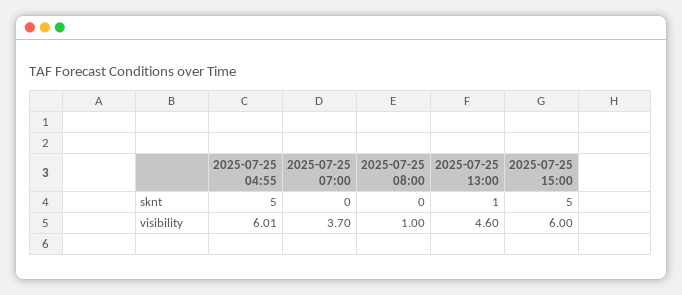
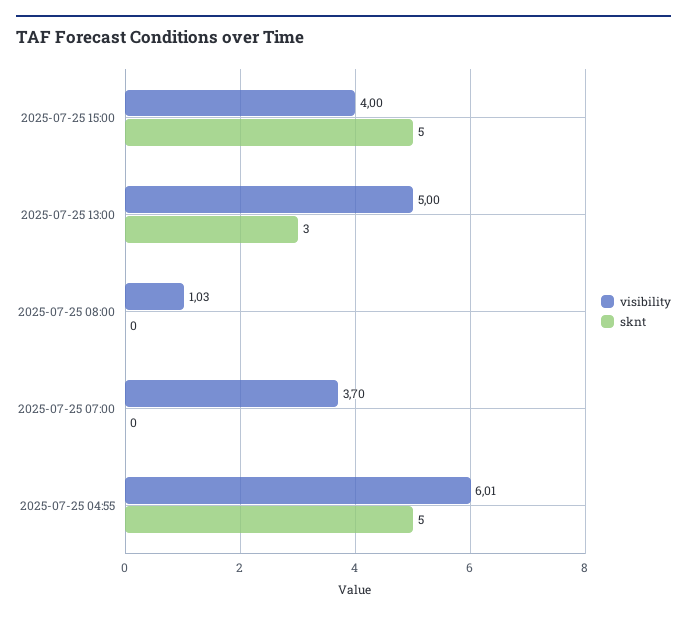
sknt, 2025-07-25 13:00: 1 -> 3
visibility, 2025-07-25 08:00: 1 -> 1.03
visibility, 2025-07-25 13:00: 4.6 -> 5
visibility, 2025-07-25 15:00: 6 -> 4

